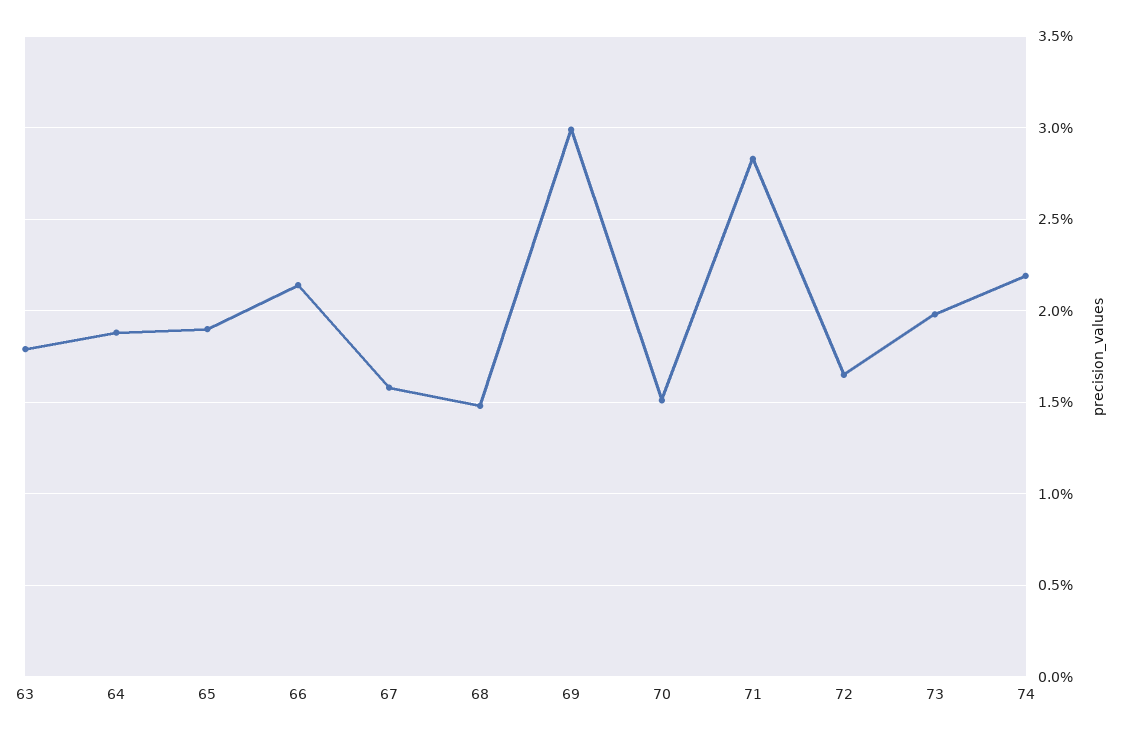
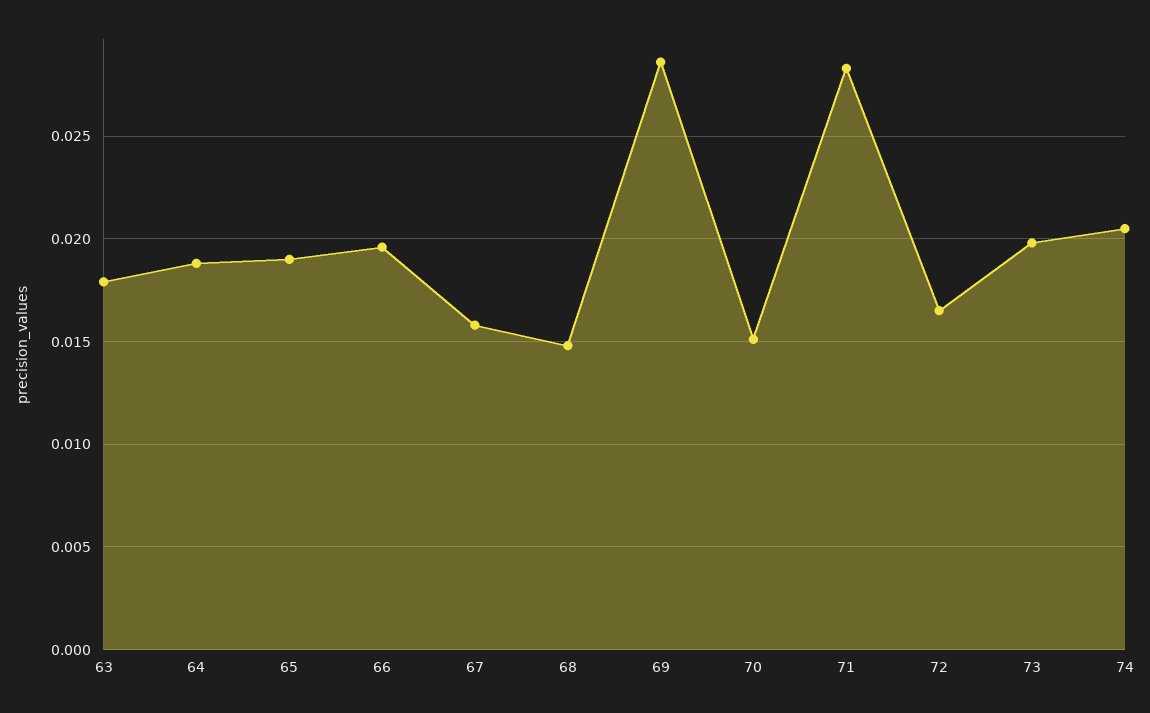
66: 0.0215 -> 0.0195
69: 0.03 -> 0.0285
74: 0.022 -> 0.0205

